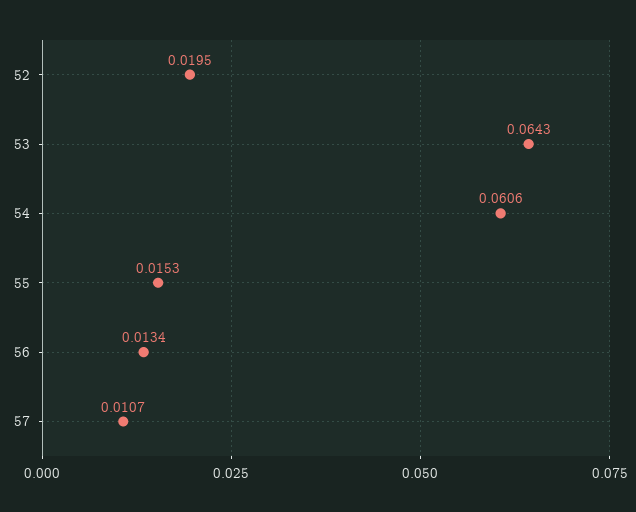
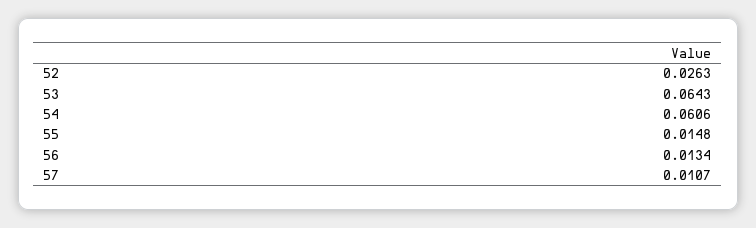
52: 0.0195 -> 0.0263
55: 0.0153 -> 0.0148

